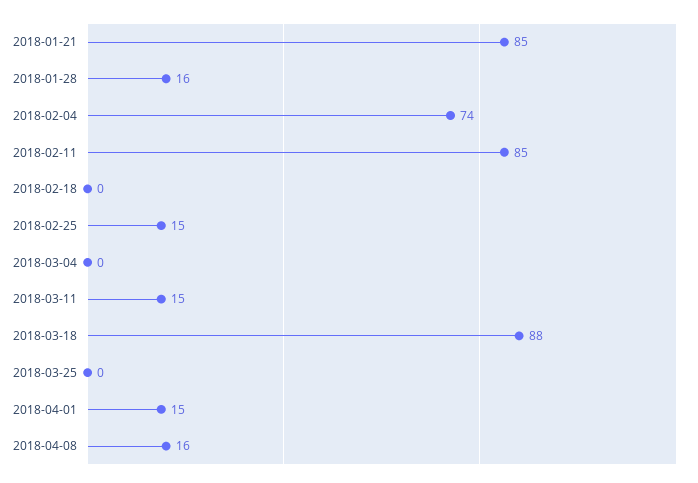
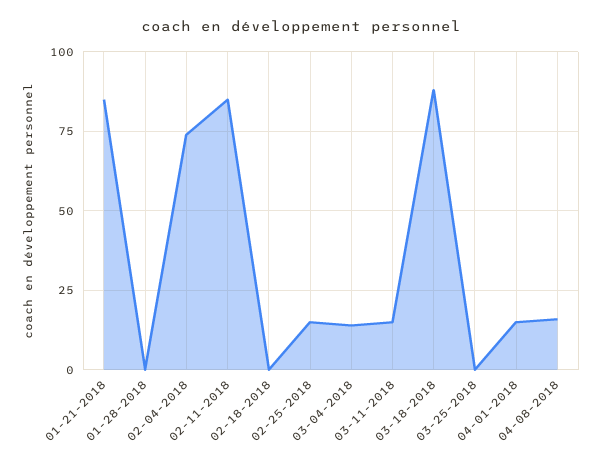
2018-01-28: 16 -> 0
2018-03-04: 0 -> 15

